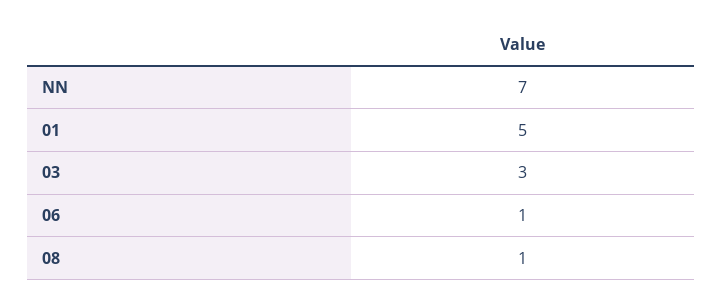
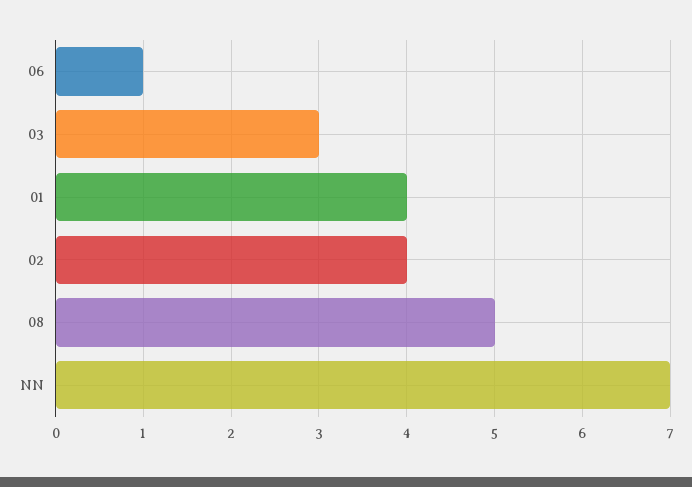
01: 5 -> 4
08: 1 -> 5
02: none -> 4

